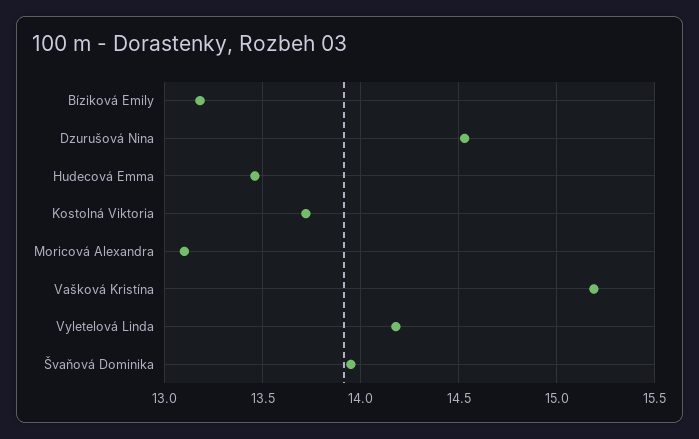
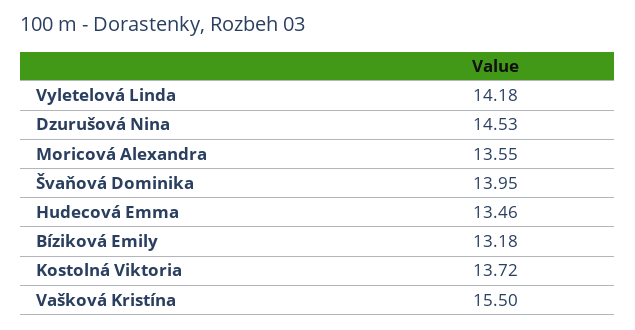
Moricová Alexandra: 13.1 -> 13.55
Vašková Kristína: 15.2 -> 15.5

